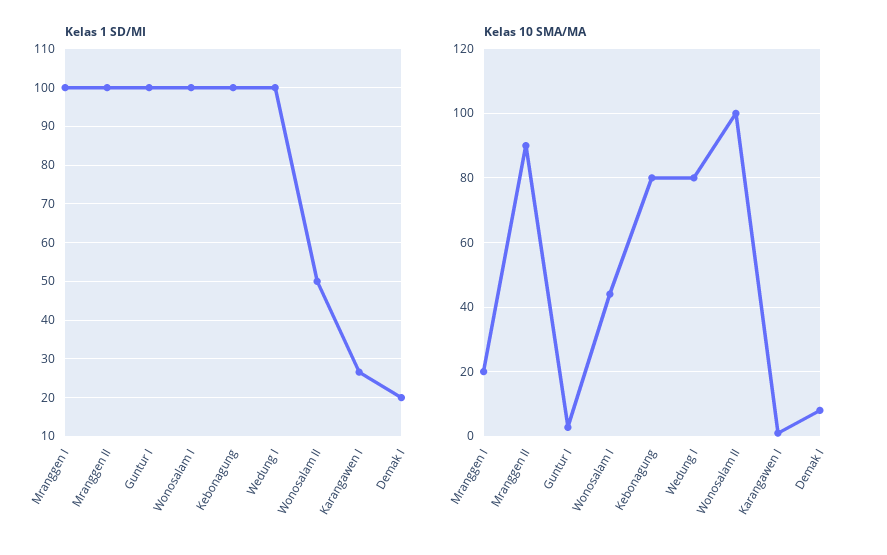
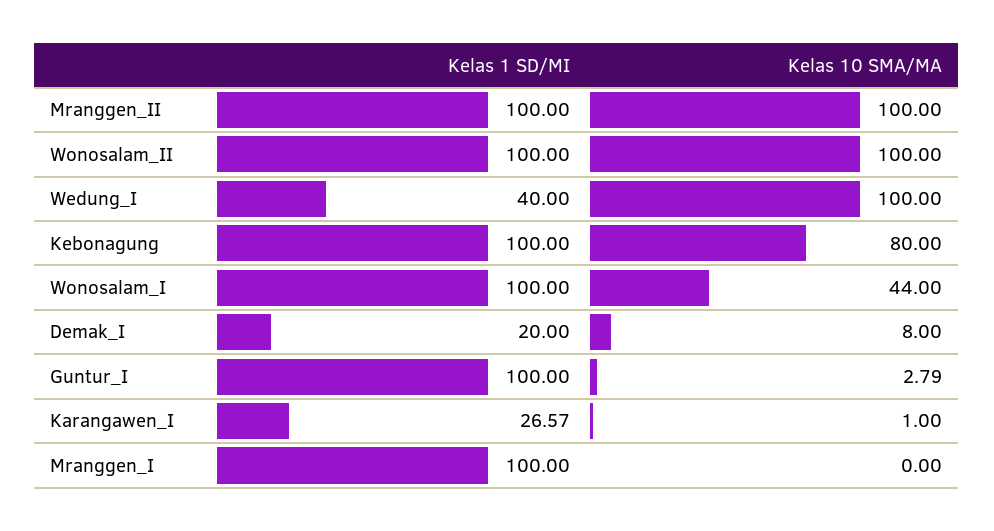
Kelas 1 SD/MI, Wedung I: 100 -> 40
Kelas 1 SD/MI, Wonosalam II: 50 -> 100
Kelas 10 SMA/MA, Mranggen I: 20 -> 0
Kelas 10 SMA/MA, Mranggen II: 90 -> 100
Kelas 10 SMA/MA, Wedung I: 80 -> 100

